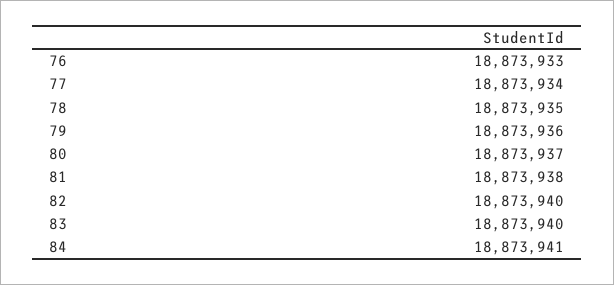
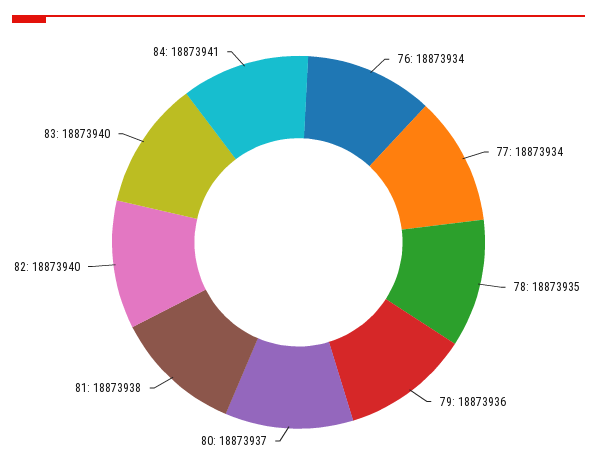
76: 18873933 -> 18873934

